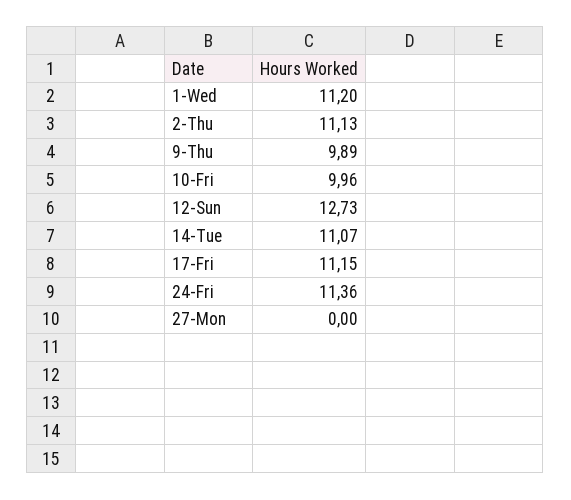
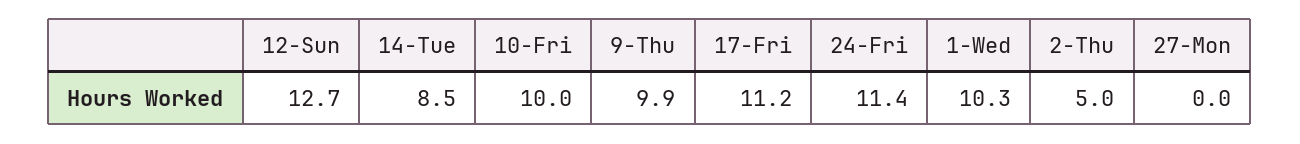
1-Wed: 11.2 -> 10.3
2-Thu: 11.13 -> 5
14-Tue: 11.07 -> 8.5

